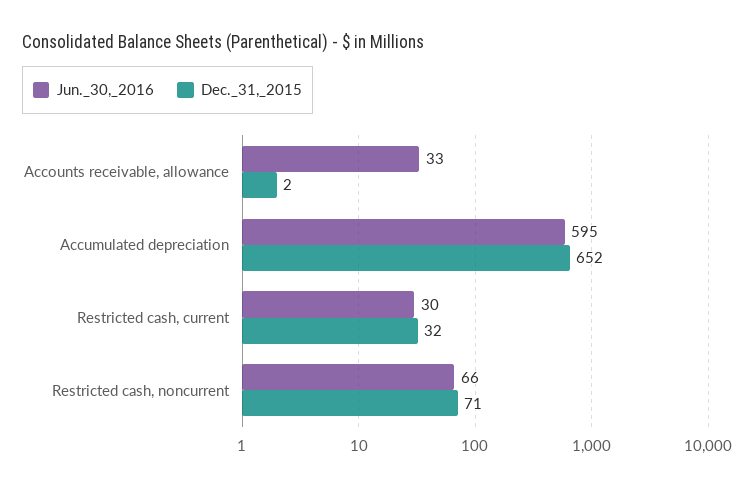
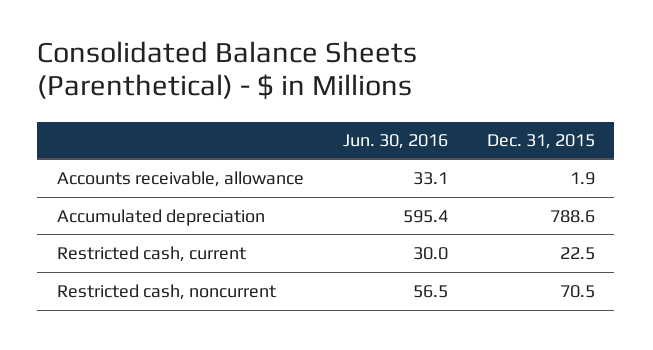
Dec._31,_2015, Accumulated depreciation: 652 -> 788.6
Dec._31,_2015, Restricted cash, current: 32 -> 22.5
Jun._30,_2016, Restricted cash, noncurrent: 66 -> 56.5

